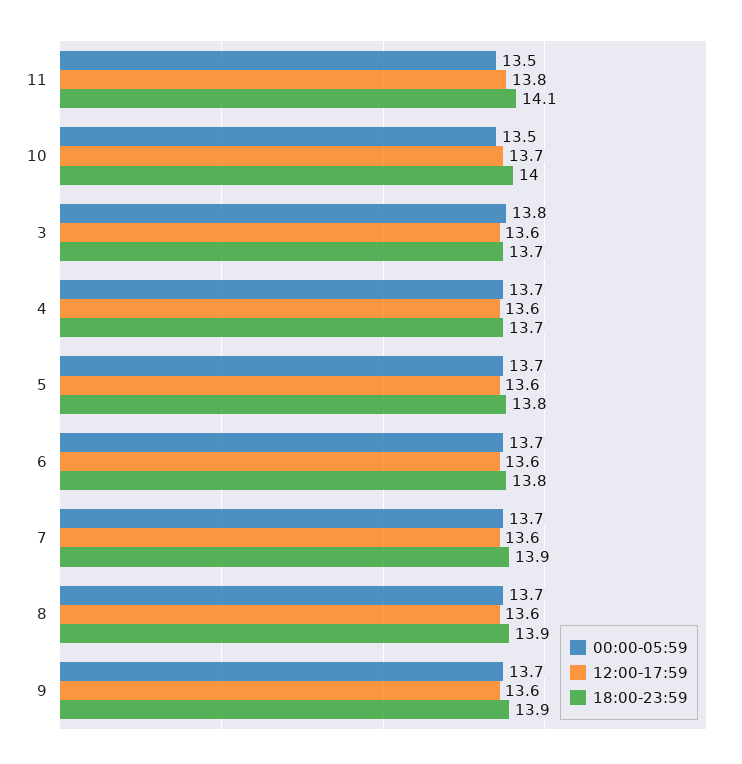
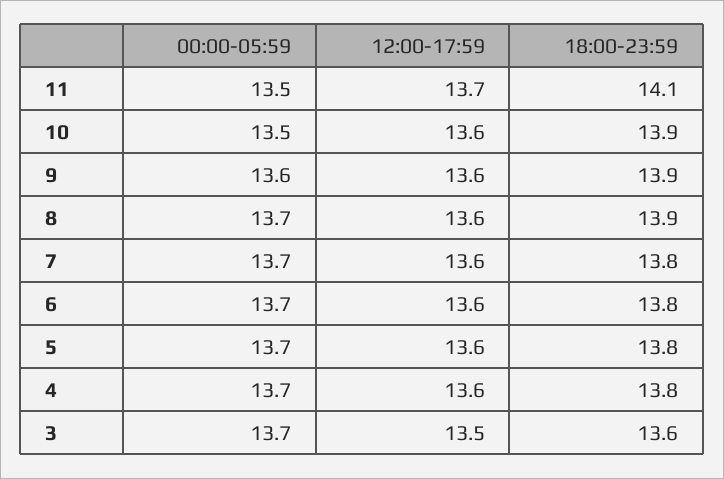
12:00-17:59, 11: 13.8 -> 13.7
12:00-17:59, 10: 13.7 -> 13.6
18:00-23:59, 10: 14 -> 13.9
00:00-05:59, 3: 13.8 -> 13.7
12:00-17:59, 3: 13.6 -> 13.5
18:00-23:59, 3: 13.7 -> 13.6
18:00-23:59, 4: 13.7 -> 13.8
18:00-23:59, 7: 13.9 -> 13.8
00:00-05:59, 9: 13.7 -> 13.6

